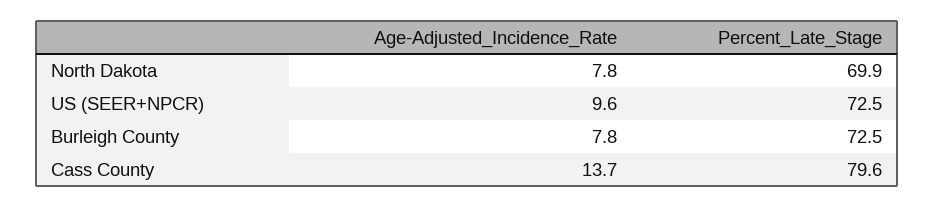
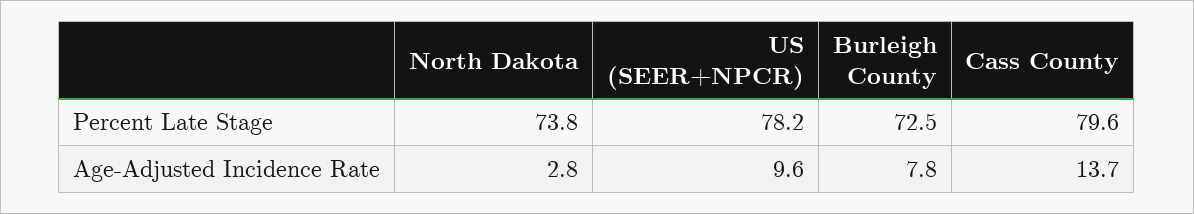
Age-Adjusted_Incidence_Rate, North Dakota: 7.8 -> 2.8
Percent_Late_Stage, North Dakota: 69.9 -> 73.8
Percent_Late_Stage, US (SEER+NPCR): 72.5 -> 78.2

